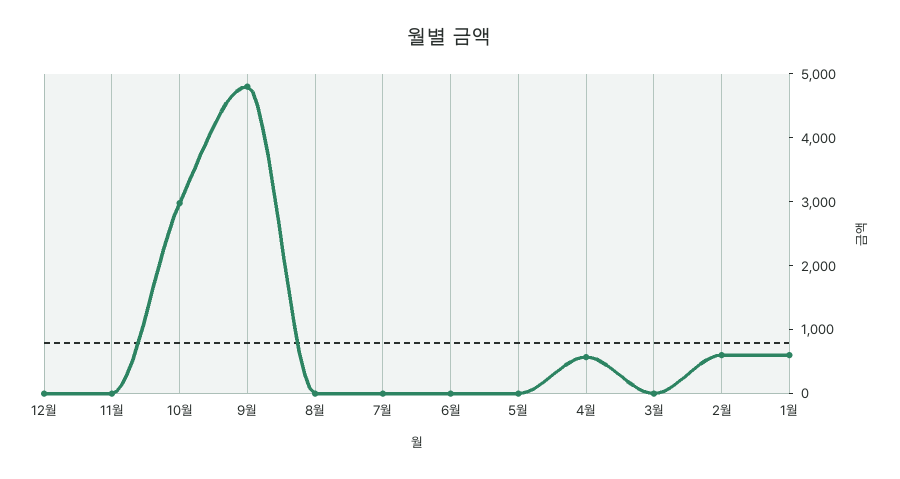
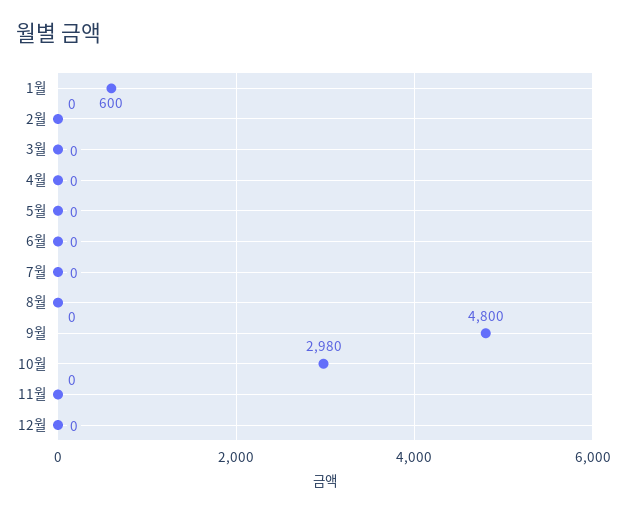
4월: 600 -> 0
2월: 600 -> 0

